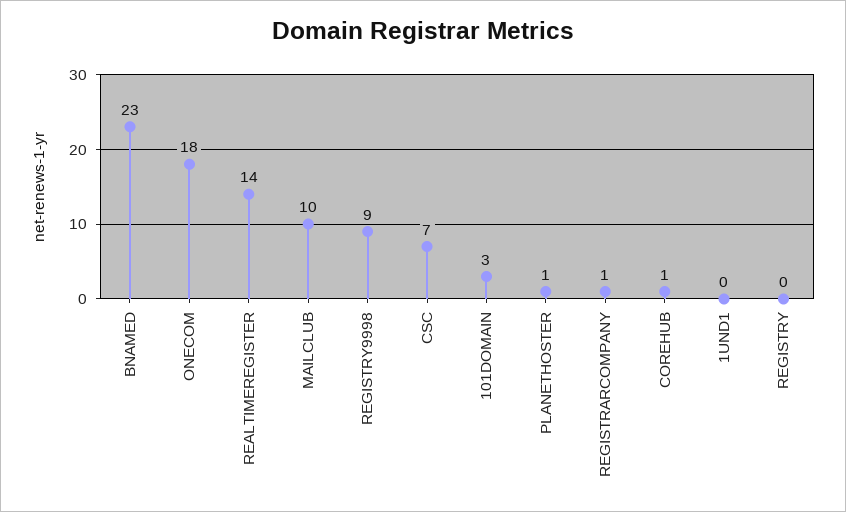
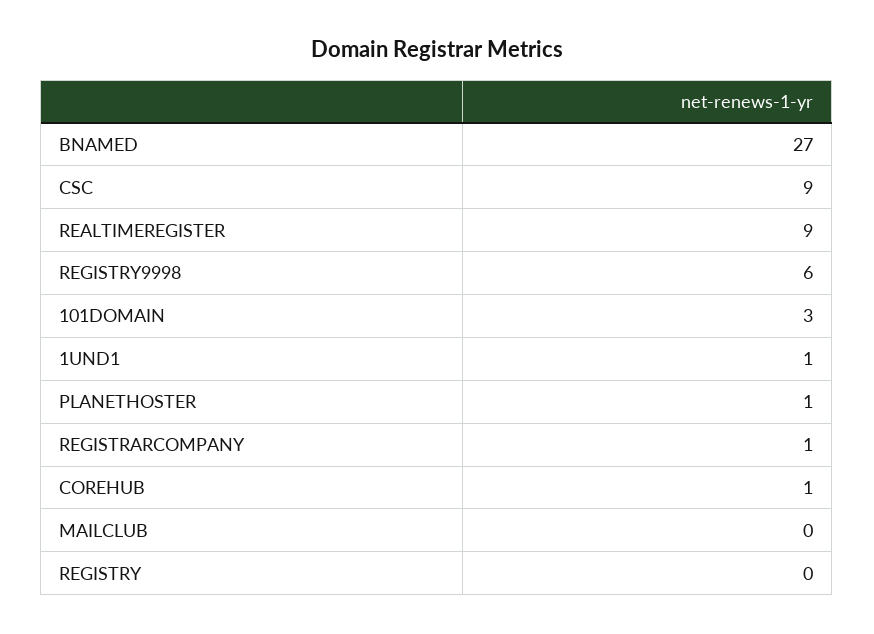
BNAMED: 23 -> 27
ONECOM: 18 -> none
REALTIMEREGISTER: 14 -> 9
MAILCLUB: 10 -> 0
REGISTRY9998: 9 -> 6
CSC: 7 -> 9
1UND1: 0 -> 1

